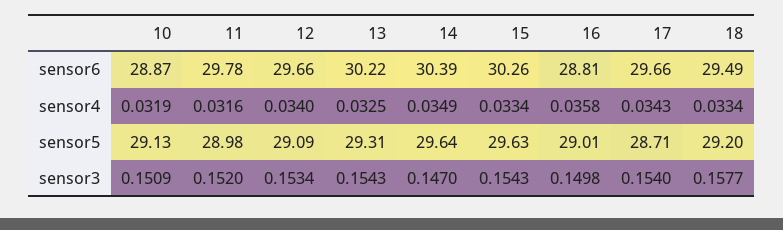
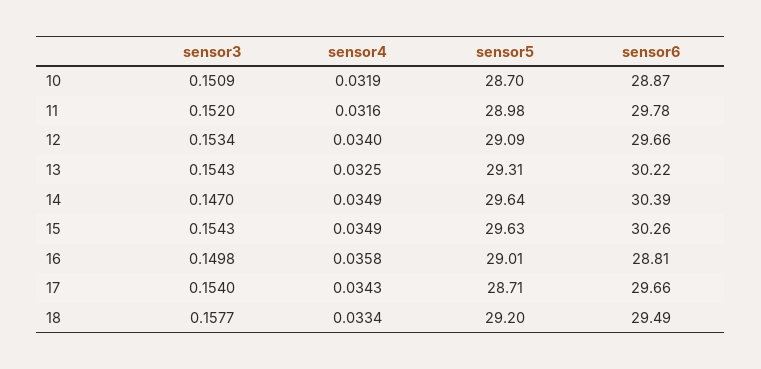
15, sensor4: 0.0334 -> 0.0349
10, sensor5: 29.13 -> 28.7

